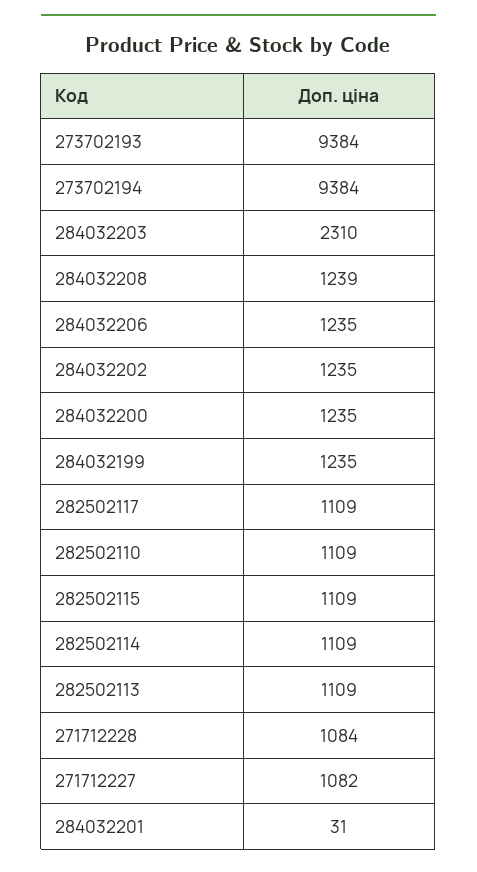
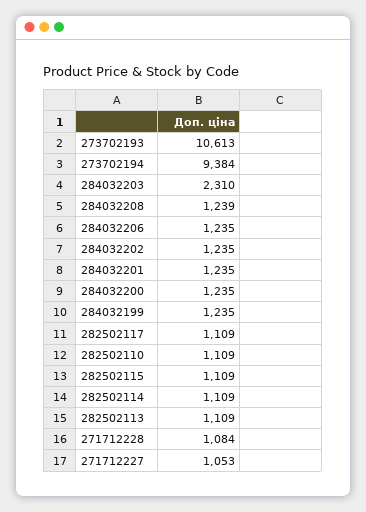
273702193: 9384 -> 10613
271712227: 1082 -> 1053
284032201: 31 -> 1235

